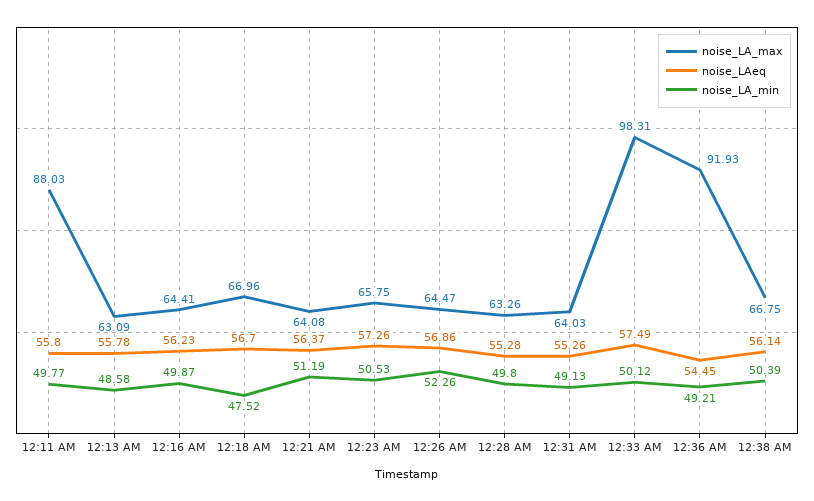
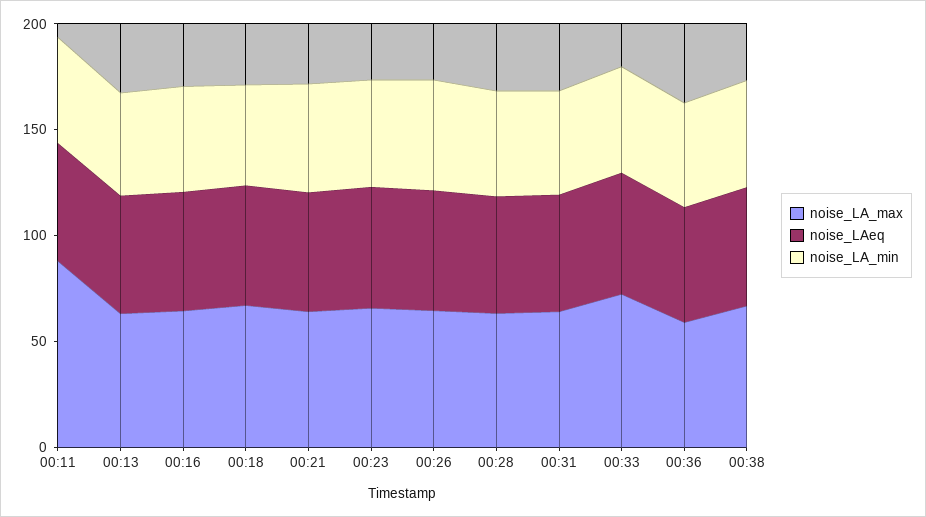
noise_LA_max, 12:33 AM: 98.31 -> 70
noise_LA_max, 12:36 AM: 91.93 -> 60

